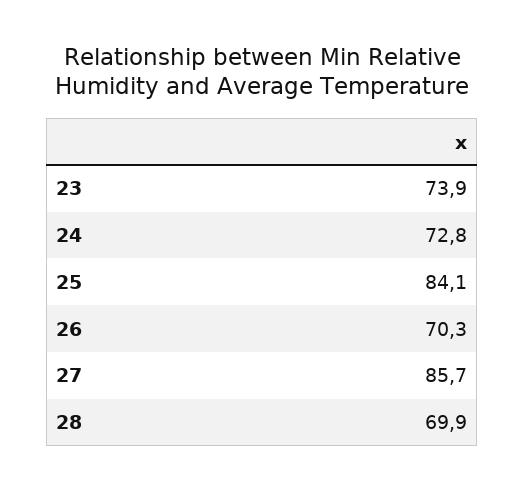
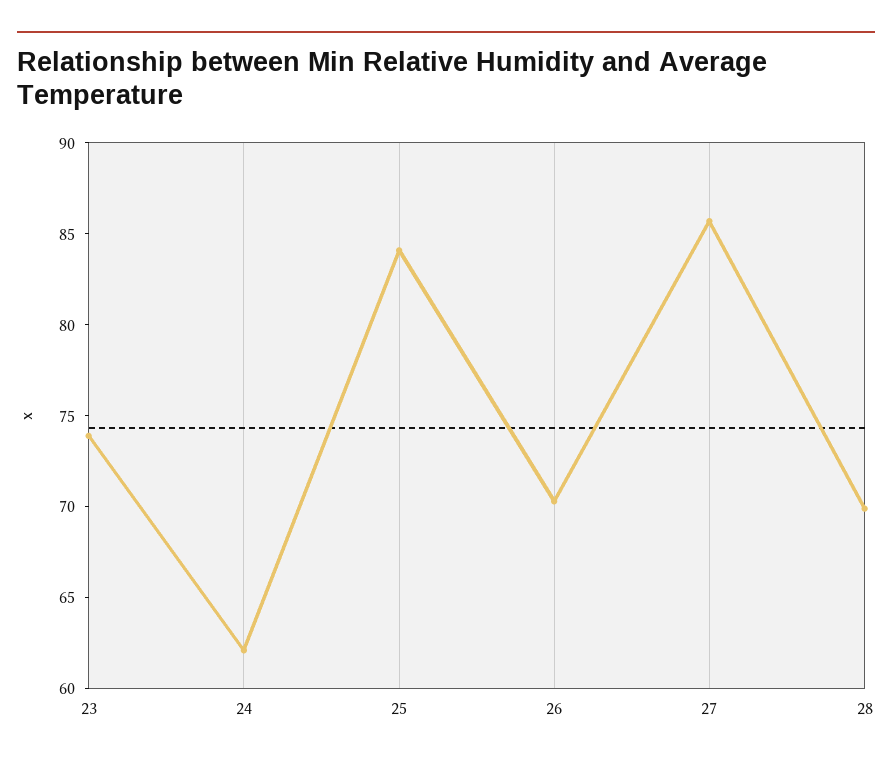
24: 72.8 -> 62

